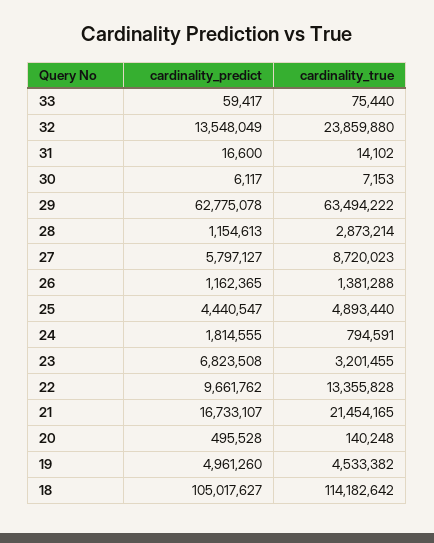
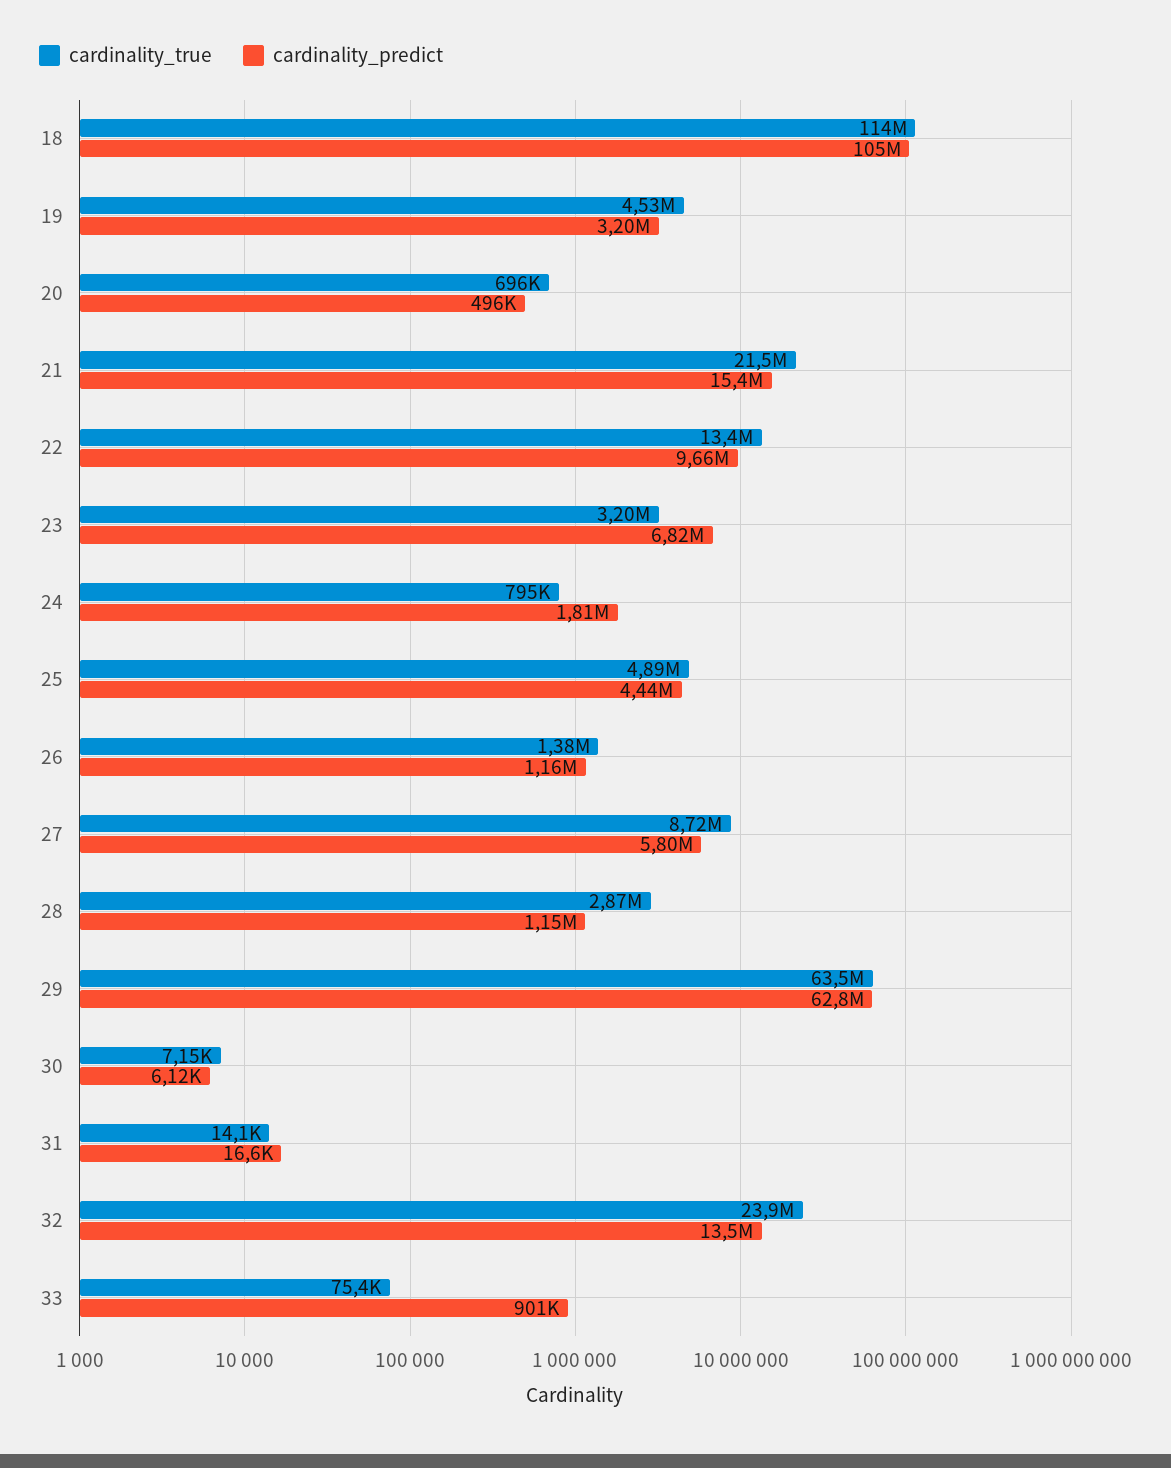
cardinality_predict, 33: 59417 -> 901000
cardinality_predict, 21: 16733107 -> 15400000
cardinality_true, 20: 140248 -> 696000
cardinality_predict, 19: 4961260 -> 3200000

